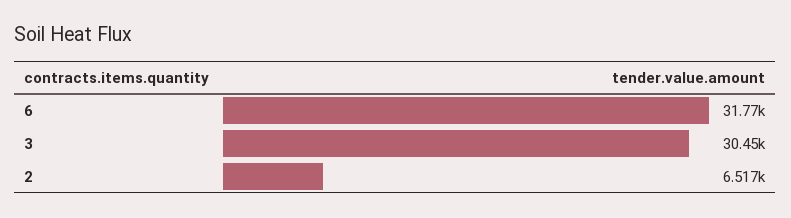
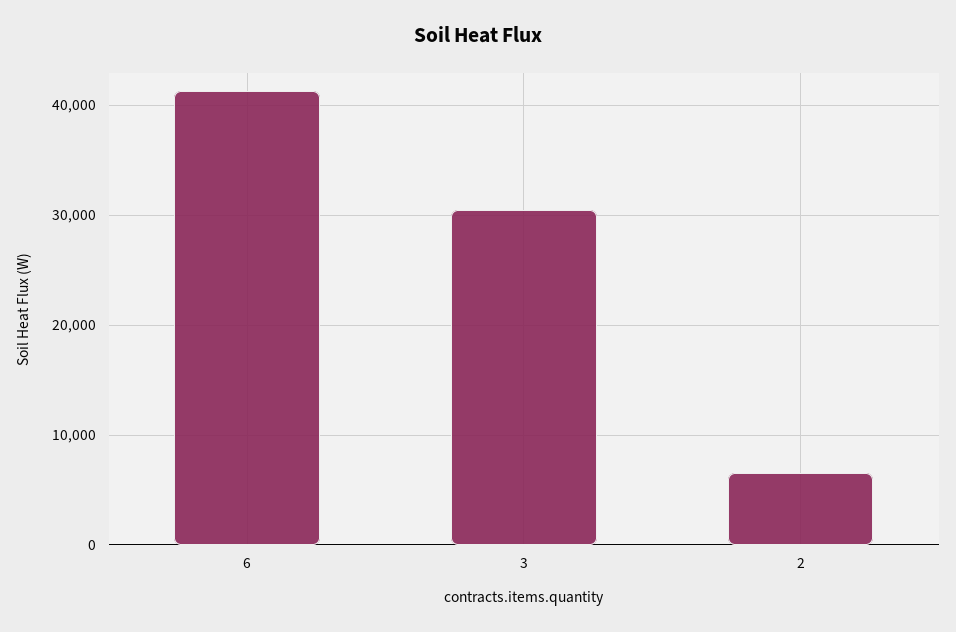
6: 31770 -> 41000

